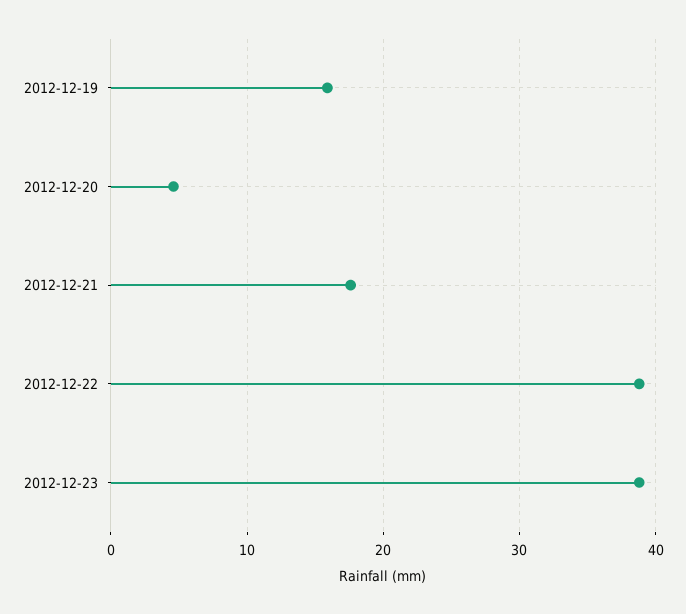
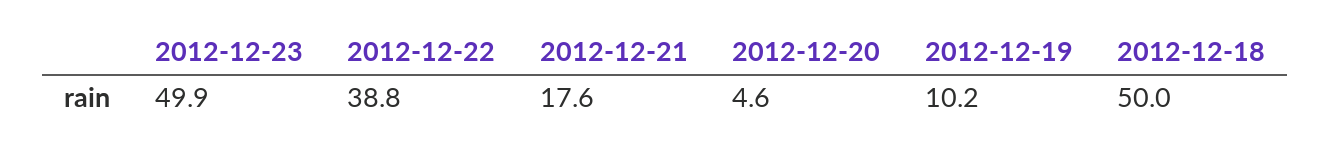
2012-12-19: 16 -> 10.2
2012-12-23: 39 -> 49.9
2012-12-18: none -> 50

